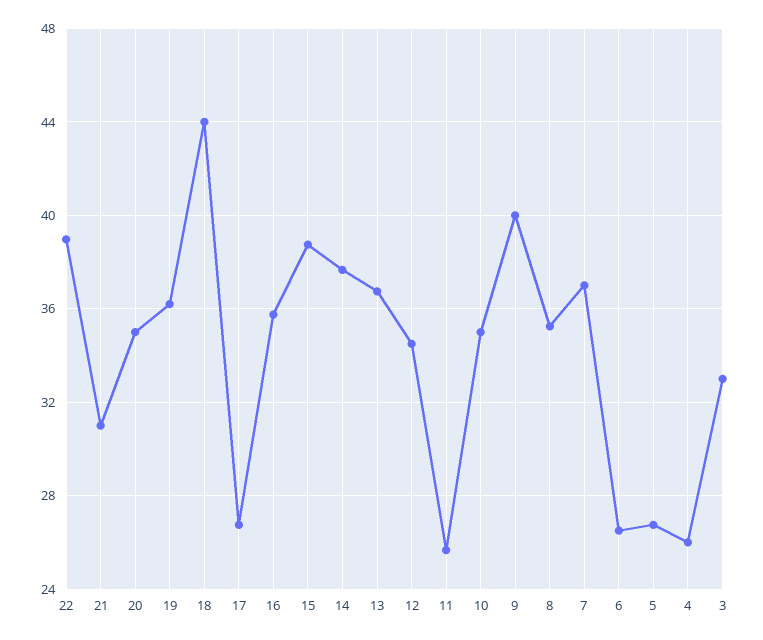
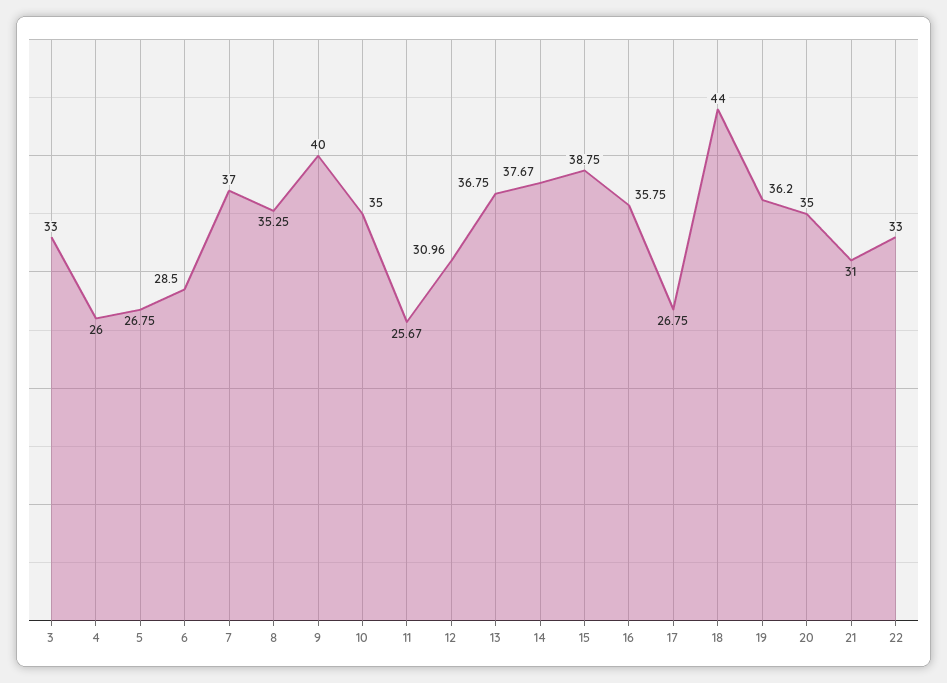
22: 39 -> 33
12: 34.5 -> 30.96
6: 26.5 -> 28.5

